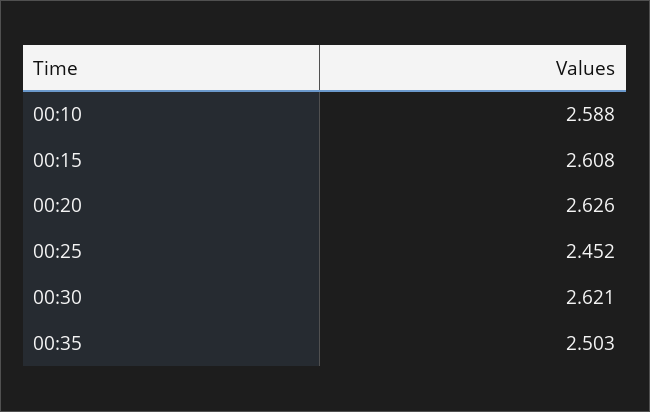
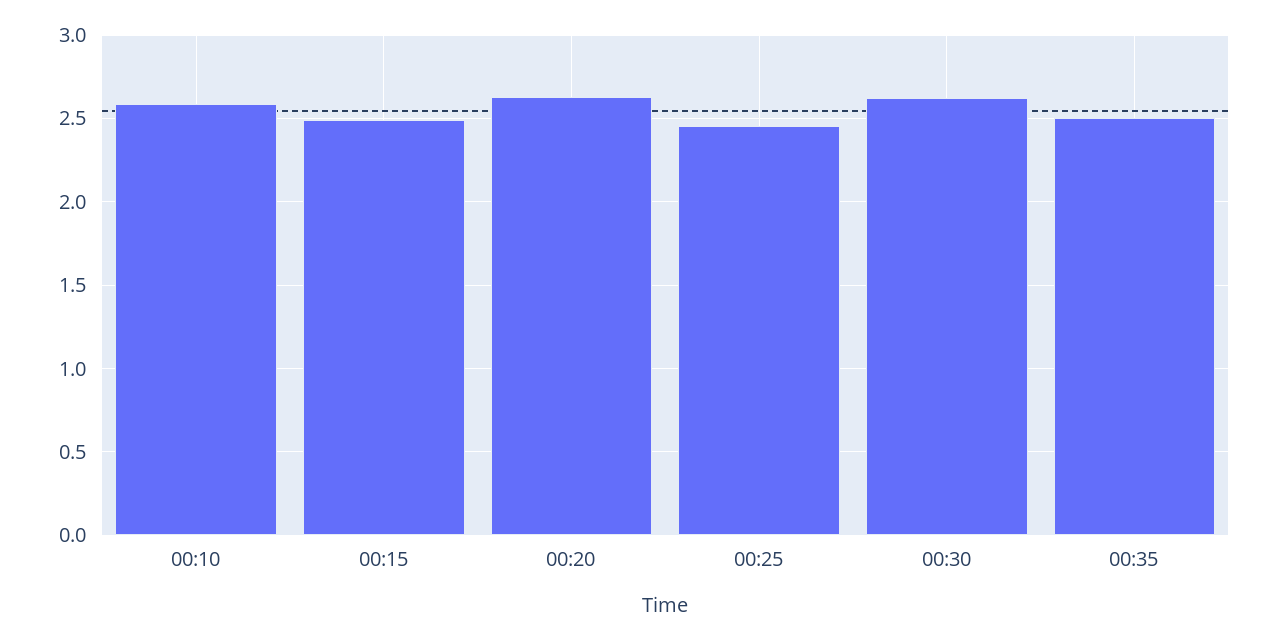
00:15: 2.608 -> 2.5

